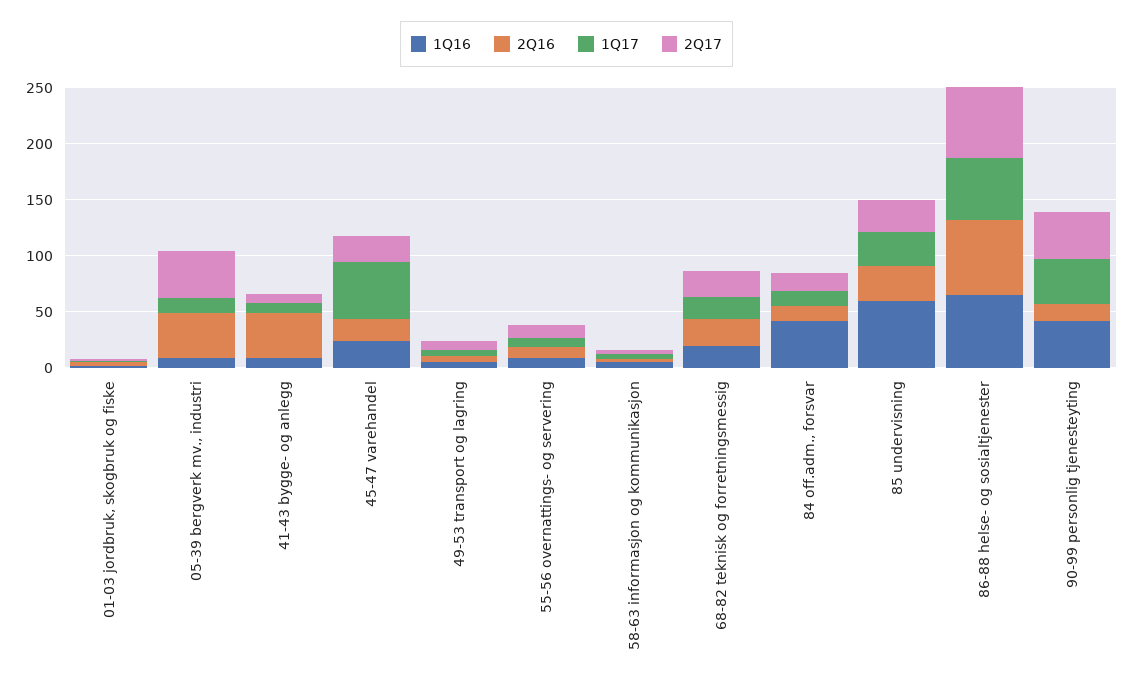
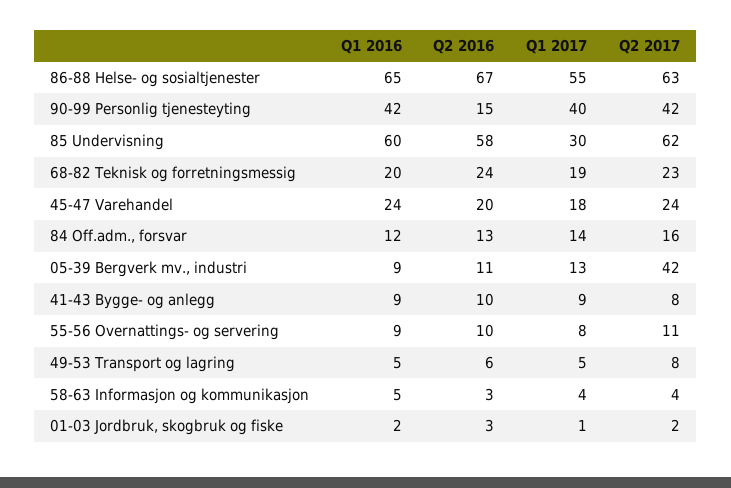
2Q16, 05-39 bergverk mv., industri: 40 -> 11
2Q16, 41-43 bygge- og anlegg: 40 -> 10
1Q17, 45-47 varehandel: 50 -> 18
1Q16, 84 off.adm., forsvar: 40 -> 12
2Q16, 85 undervisning: 30 -> 58
2Q17, 85 undervisning: 30 -> 62

